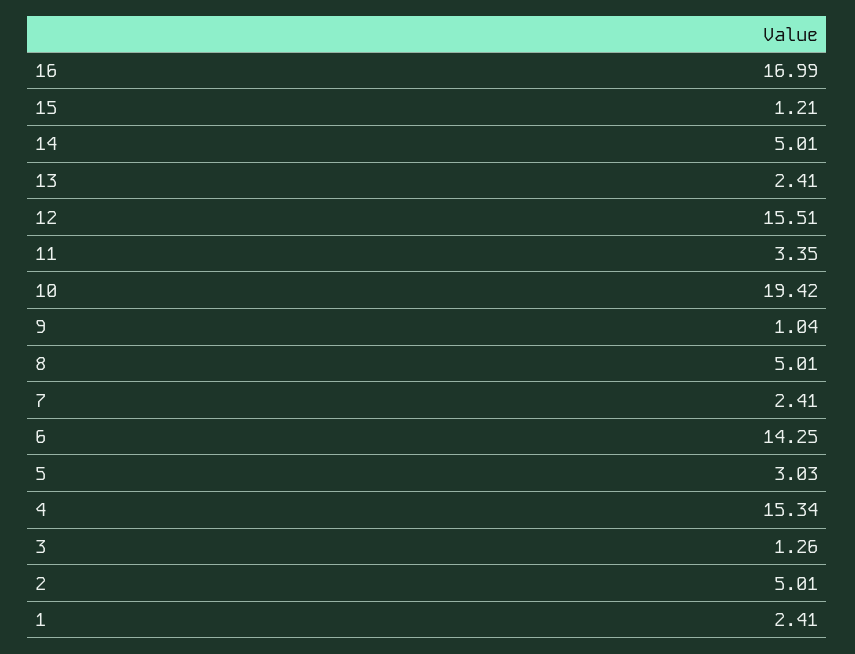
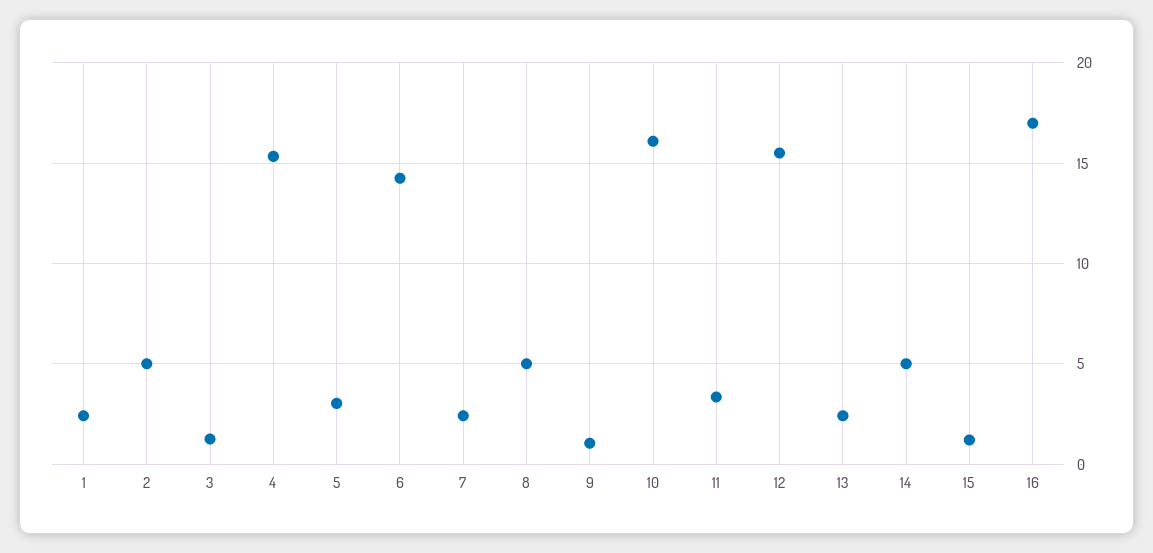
10: 19.42 -> 16

